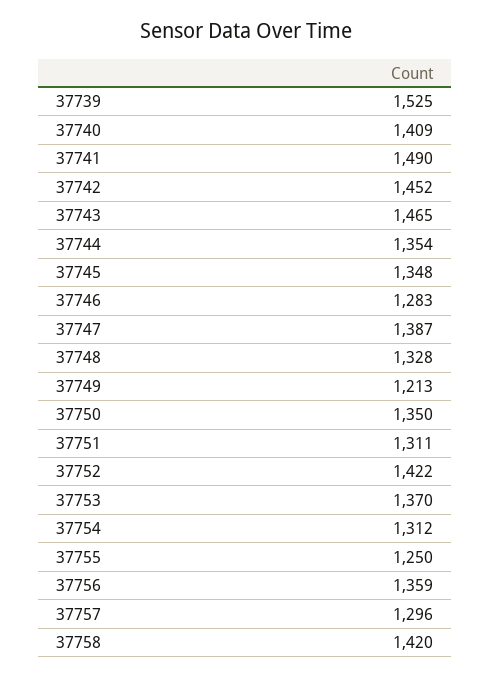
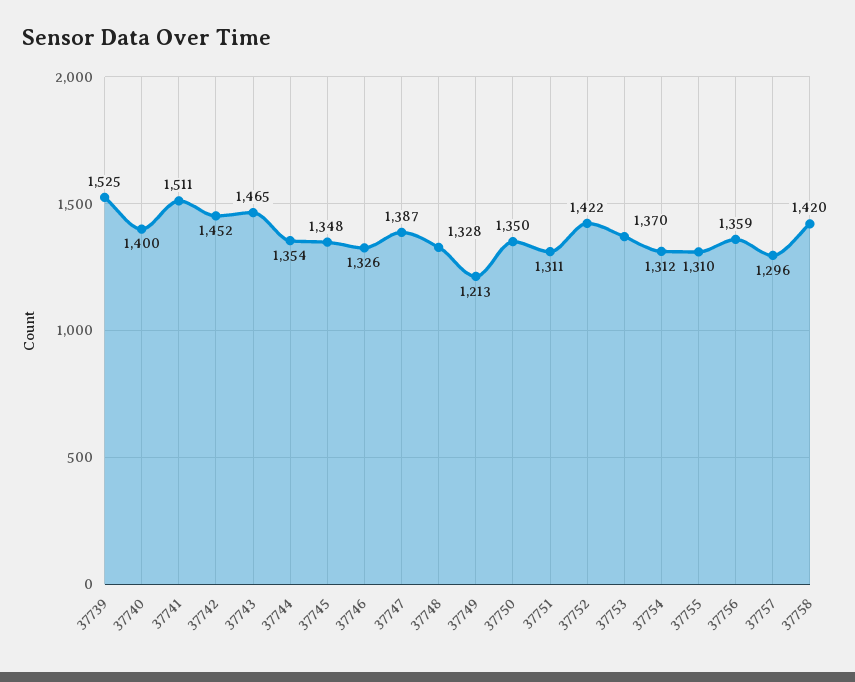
37740: 1409 -> 1400
37741: 1490 -> 1511
37746: 1283 -> 1326
37755: 1250 -> 1310

